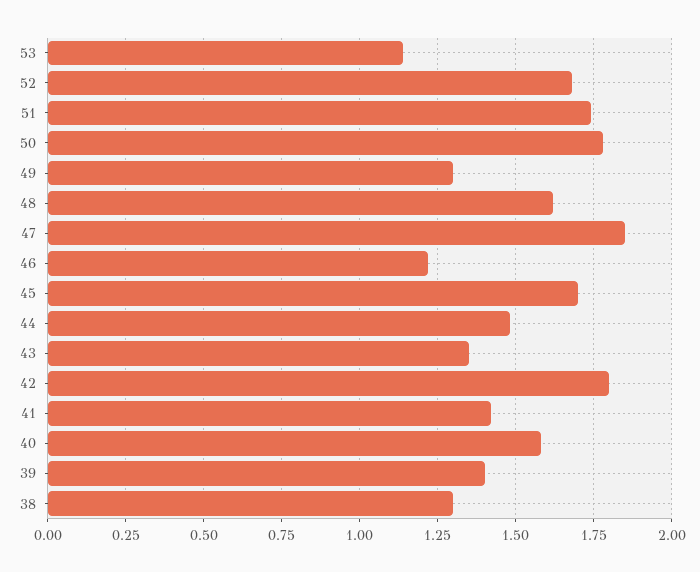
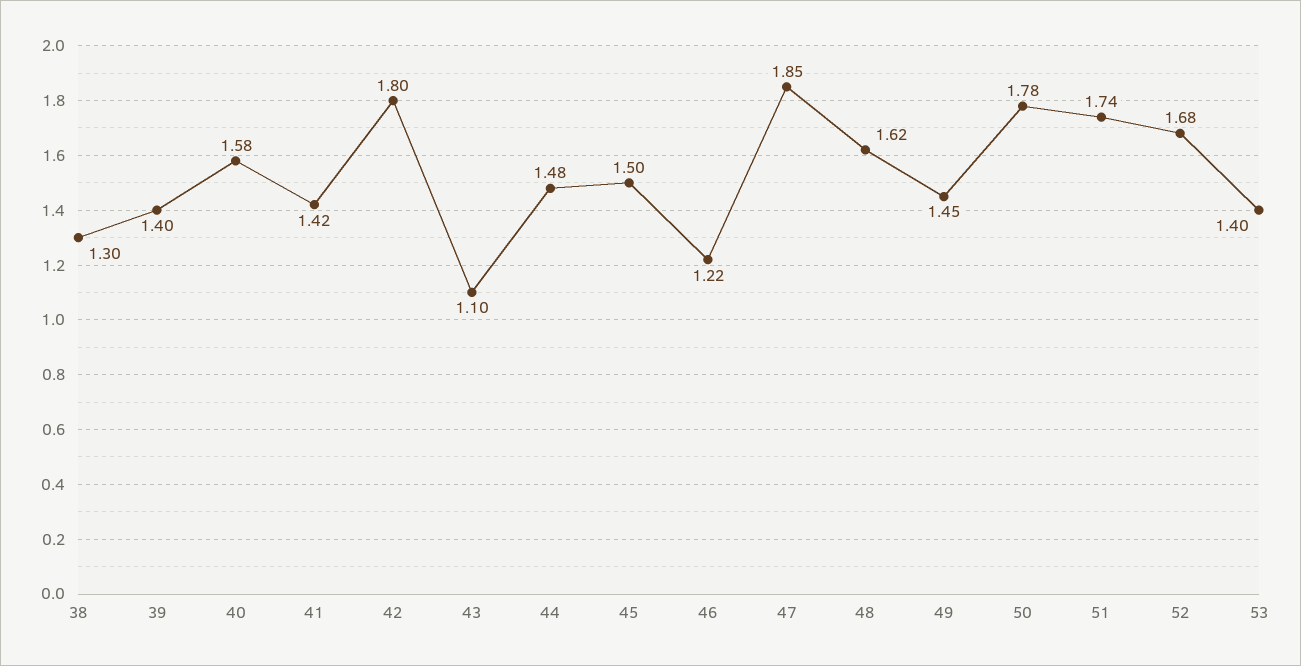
53: 1.15 -> 1.4
49: 1.3 -> 1.45
45: 1.7 -> 1.5
43: 1.35 -> 1.1

